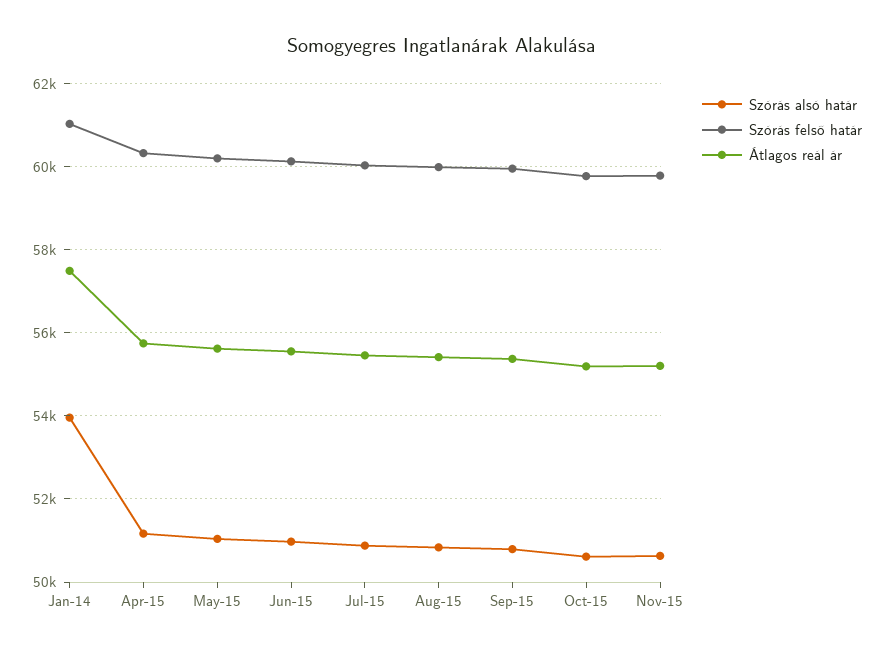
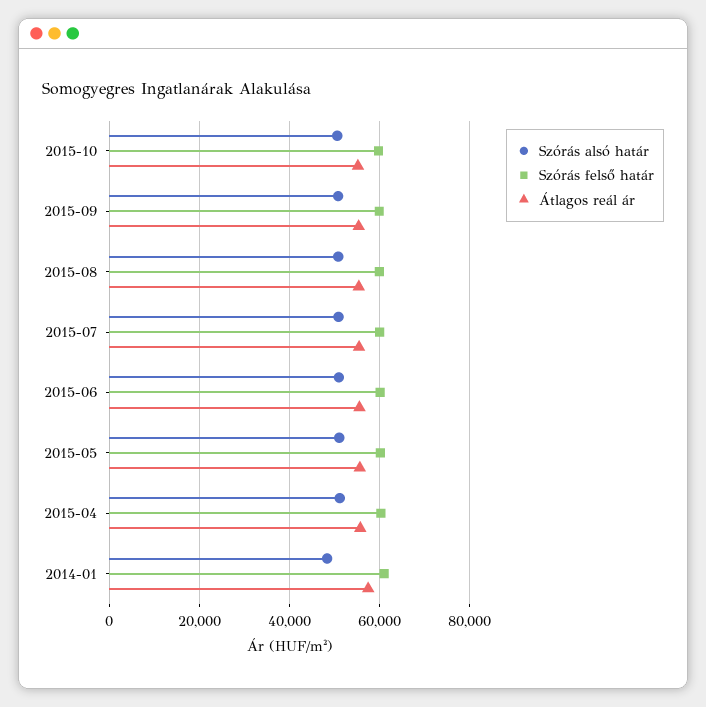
Szórás alsó határ, Jan-14: 54000 -> 48000
Szórás alsó határ, Nov-15: 50600 -> none
Szórás felső határ, Nov-15: 59800 -> none
Átlagos reál ár, Nov-15: 55200 -> none

